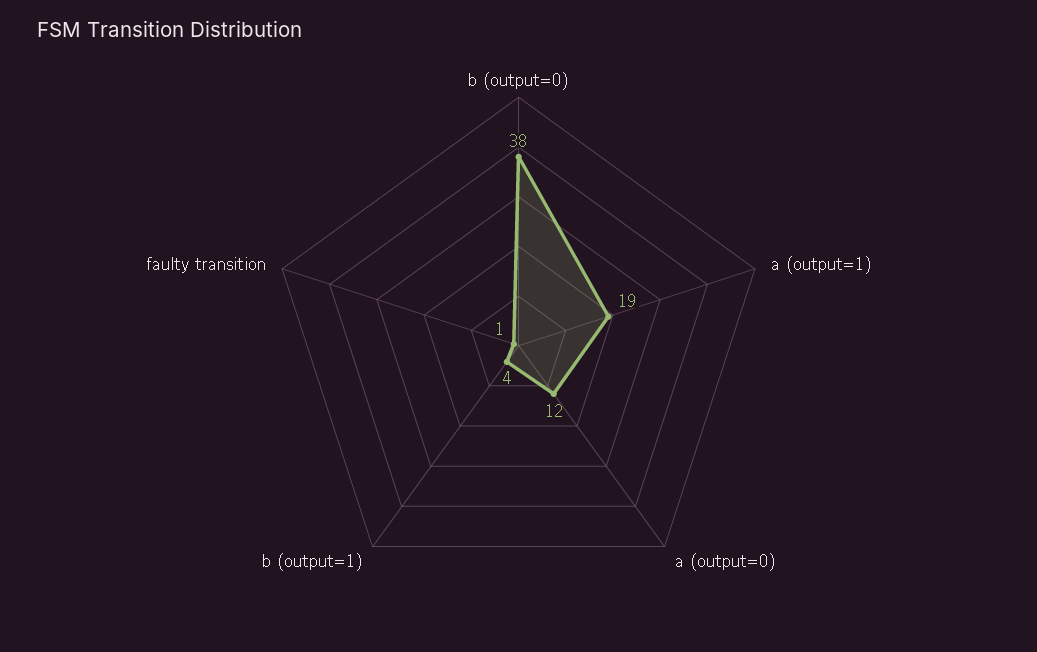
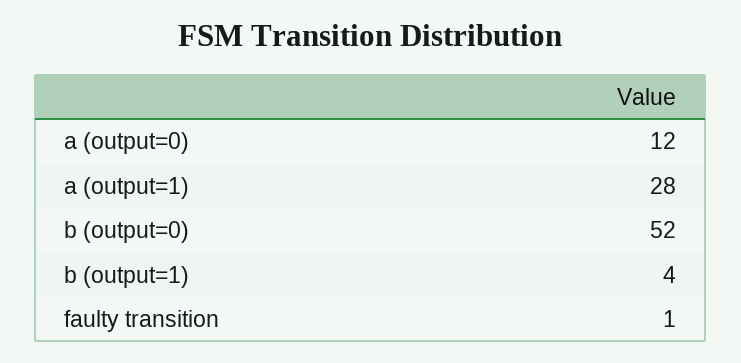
b (output=0): 38 -> 52
a (output=1): 19 -> 28

